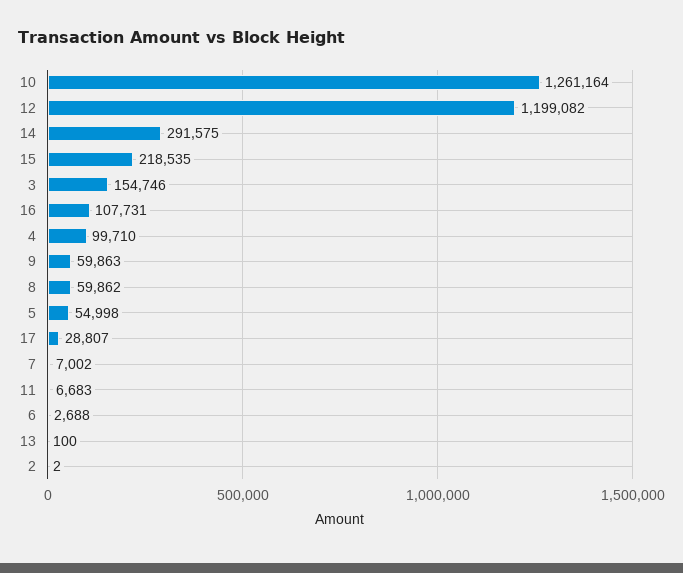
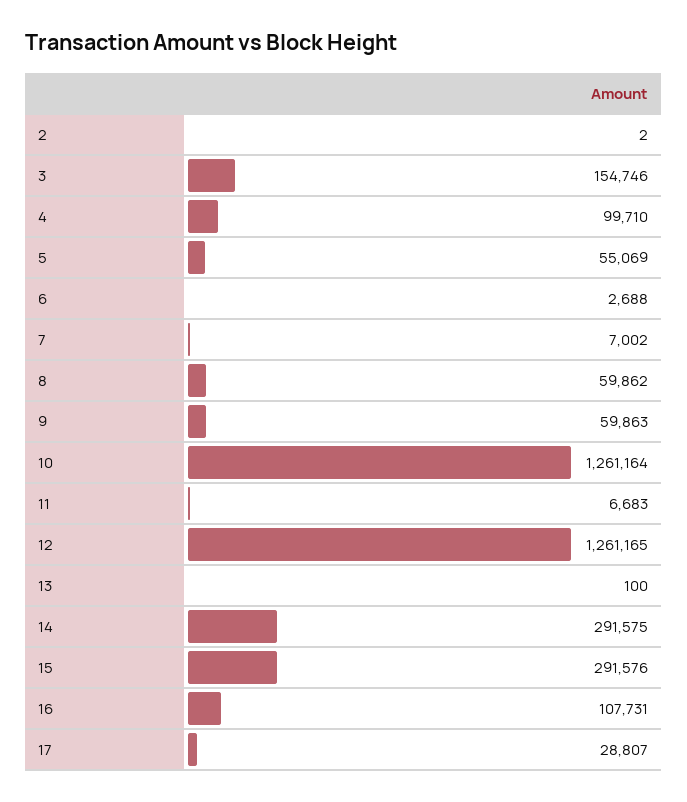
12: 1199082 -> 1261165
15: 218535 -> 291576
5: 54998 -> 55069

